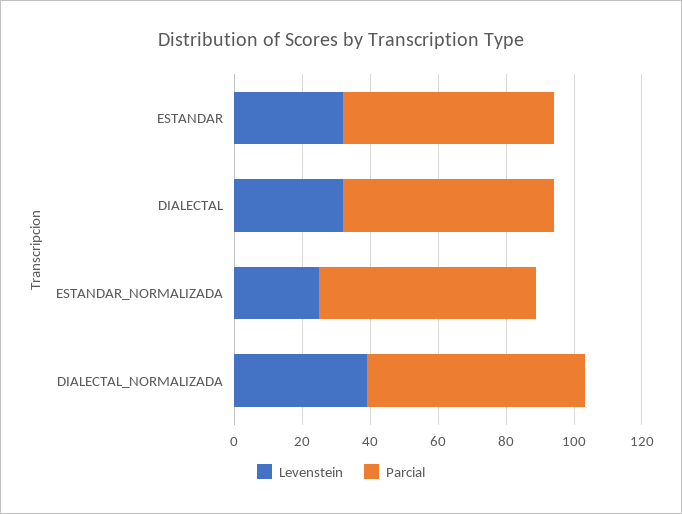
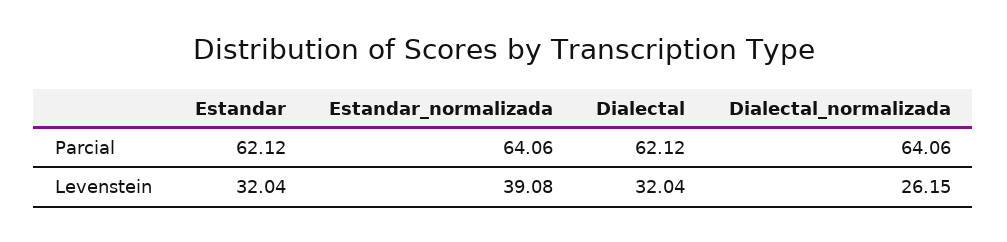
Levenstein, ESTANDAR_NORMALIZADA: 25 -> 39.08
Levenstein, DIALECTAL_NORMALIZADA: 40 -> 26.15

